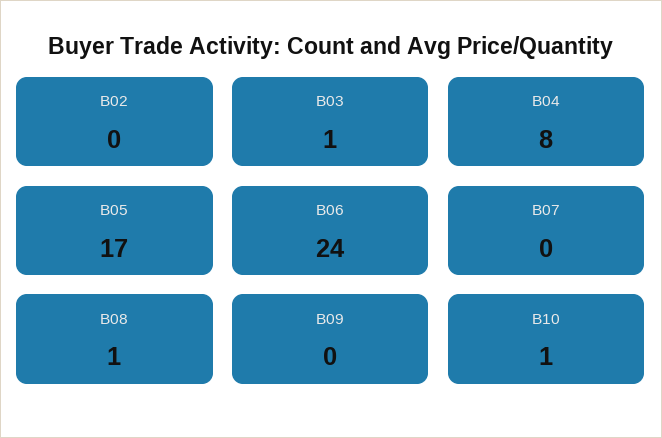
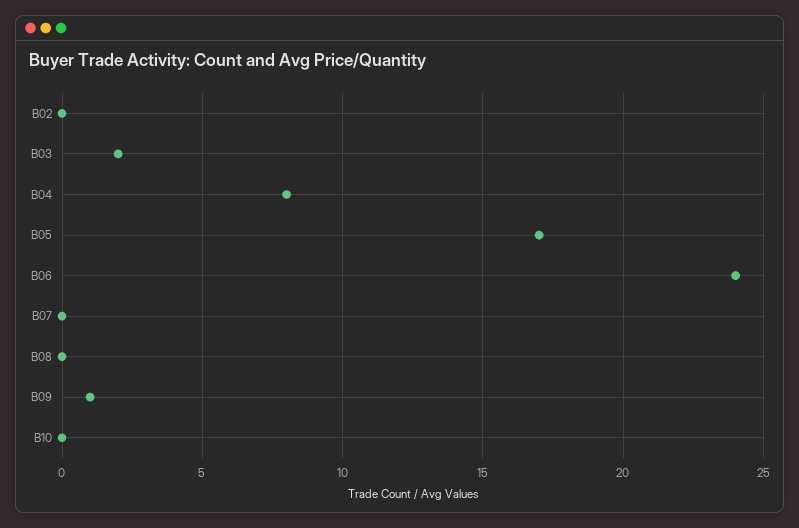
B03: 1 -> 2
B08: 1 -> 0
B09: 0 -> 1
B10: 1 -> 0

